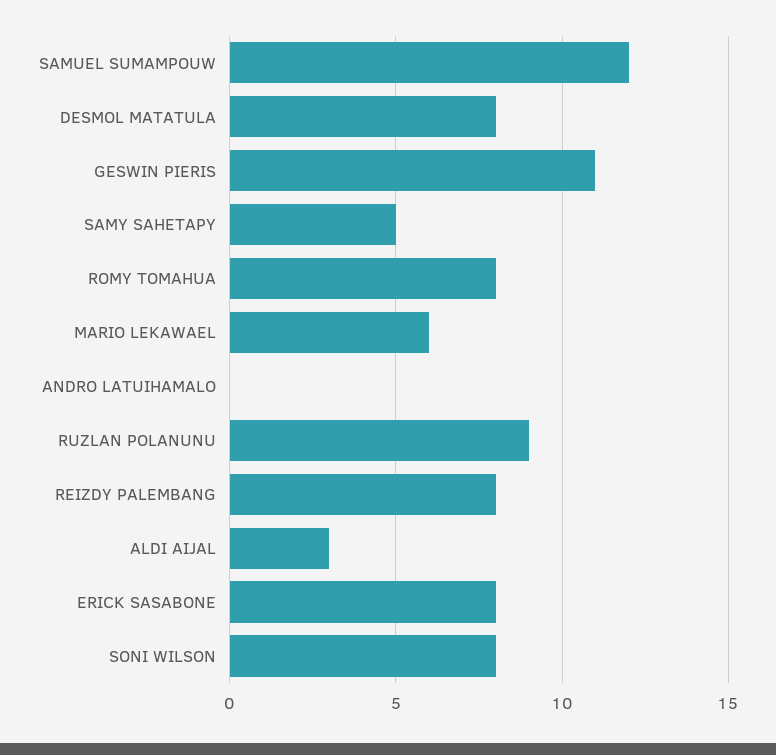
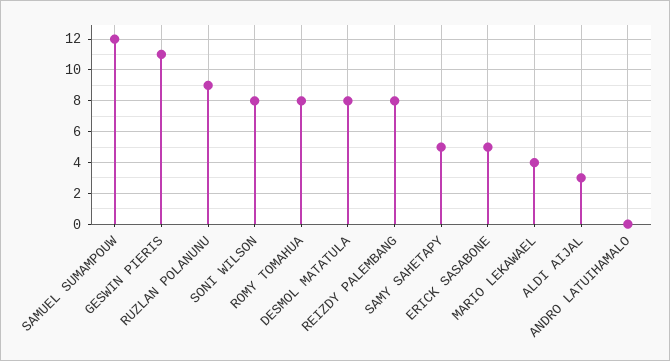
MARIO LEKAWAEL: 6 -> 4
ERICK SASABONE: 8 -> 5

